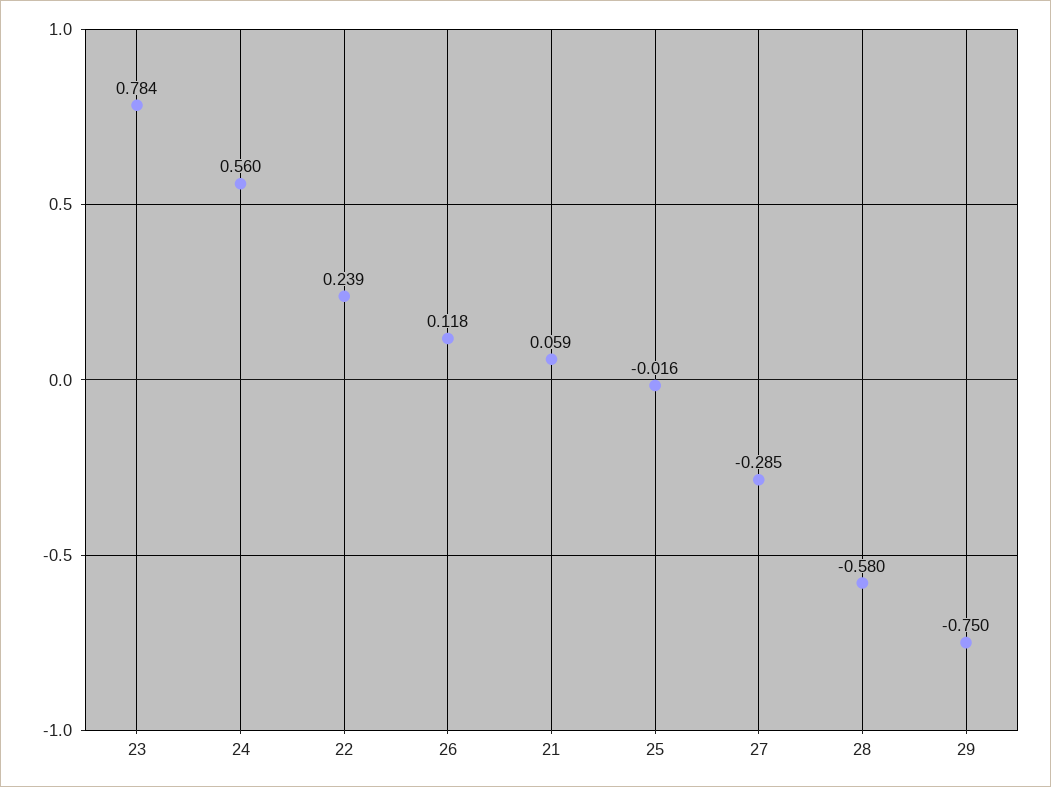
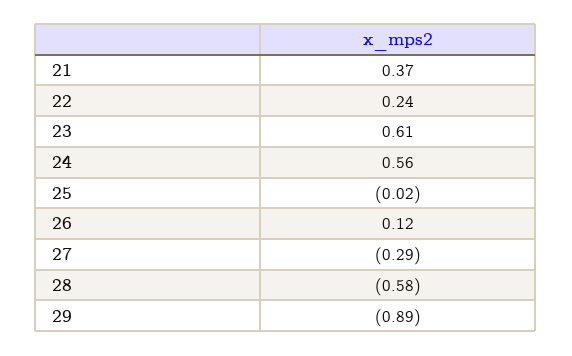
23: 0.784 -> 0.61
21: 0.059 -> 0.37
29: -0.75 -> -0.89

